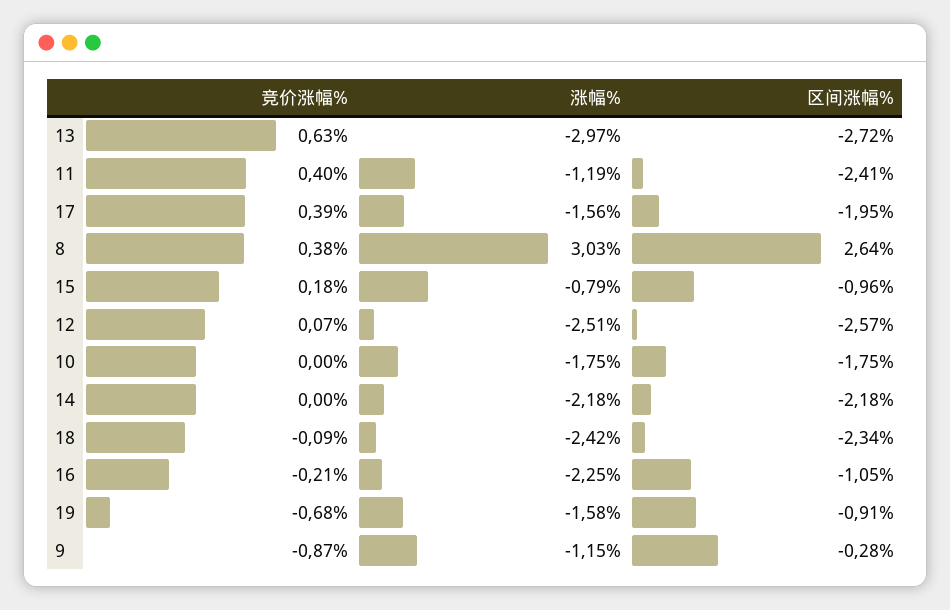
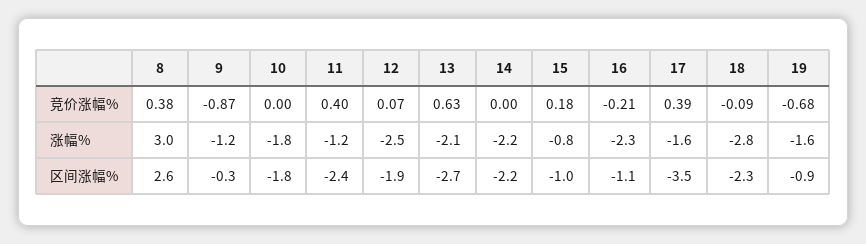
涨幅%, 13: -2.97 -> -2.1
区间涨幅%, 17: -1.95 -> -3.5
区间涨幅%, 12: -2.57 -> -1.9
涨幅%, 18: -2.42 -> -2.8

